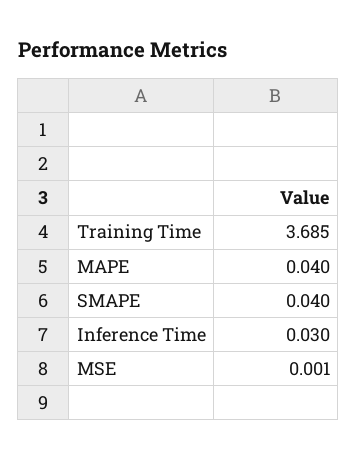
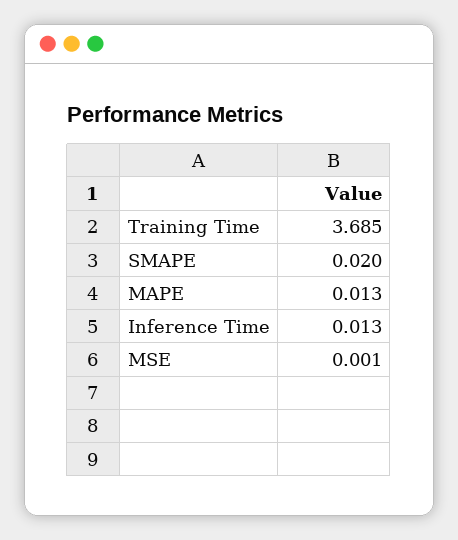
MAPE: 0.04 -> 0.013
SMAPE: 0.04 -> 0.02
Inference Time: 0.03 -> 0.013

